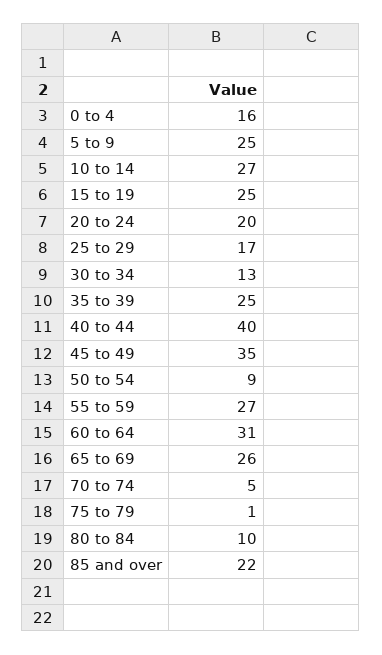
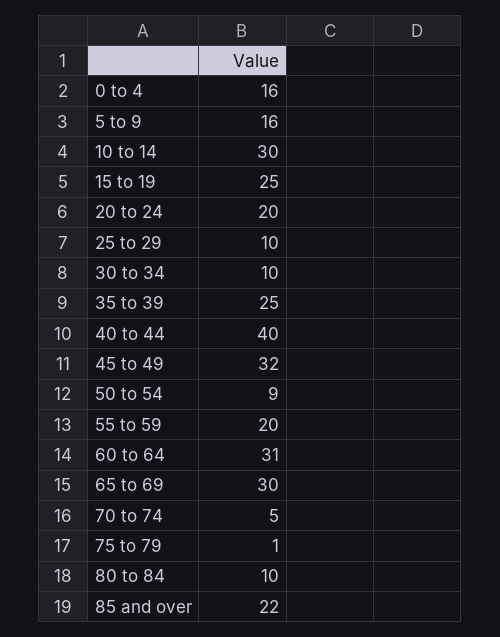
5 to 9: 25 -> 16
10 to 14: 27 -> 30
25 to 29: 17 -> 10
30 to 34: 13 -> 10
45 to 49: 35 -> 32
55 to 59: 27 -> 20
65 to 69: 26 -> 30

